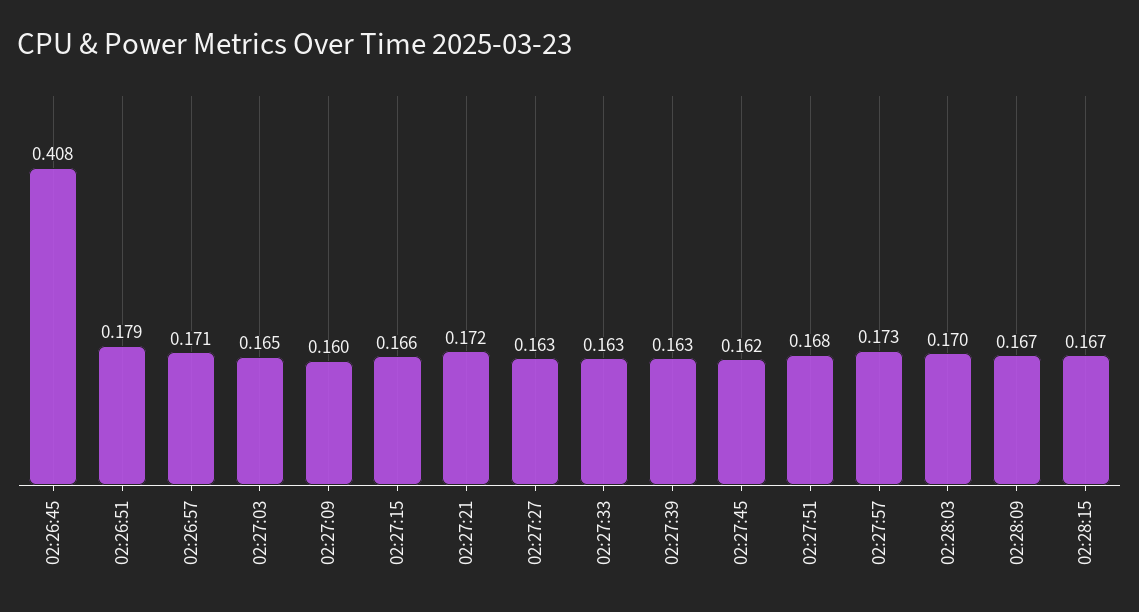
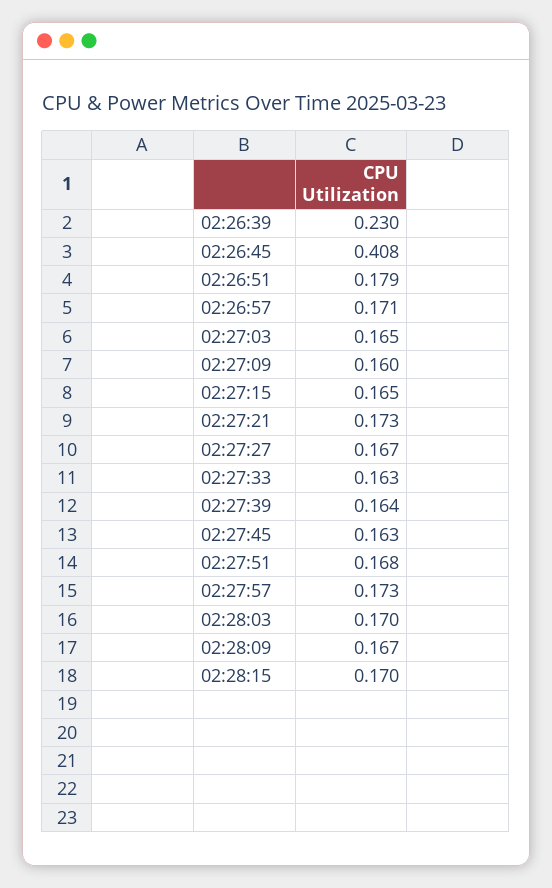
02:27:15: 0.166 -> 0.165
02:27:21: 0.172 -> 0.173
02:27:27: 0.163 -> 0.167
02:27:39: 0.163 -> 0.164
02:27:45: 0.162 -> 0.163
02:28:15: 0.167 -> 0.17
02:26:39: none -> 0.23

